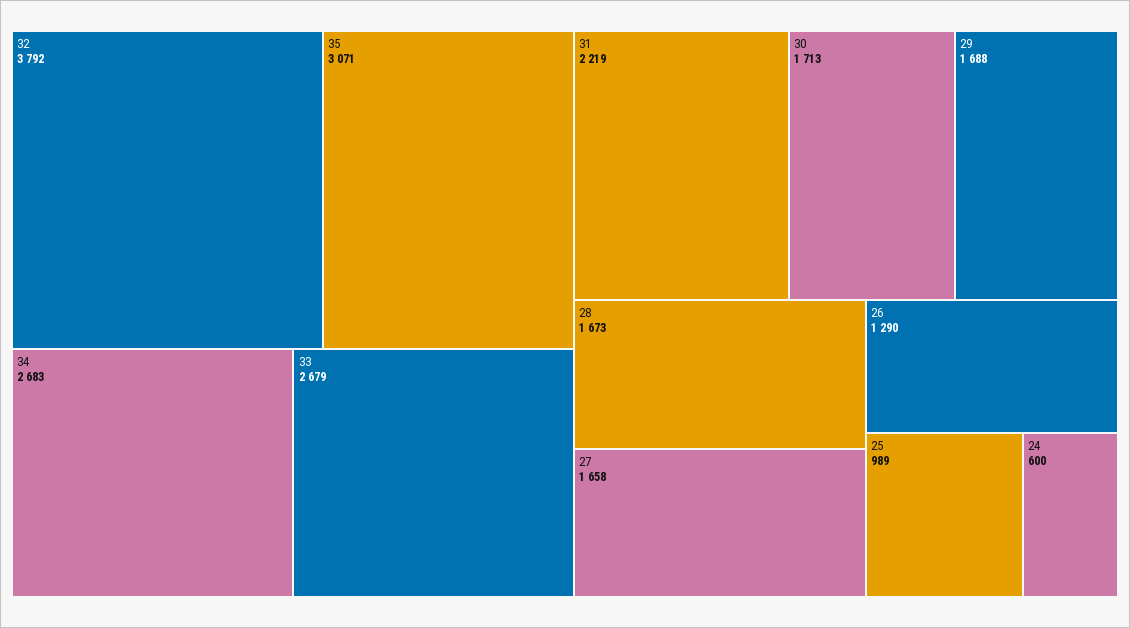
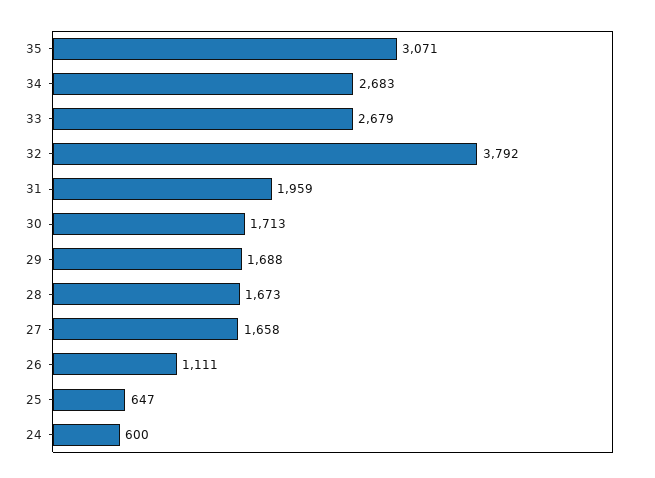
31: 2219 -> 1959
26: 1290 -> 1111
25: 989 -> 647

